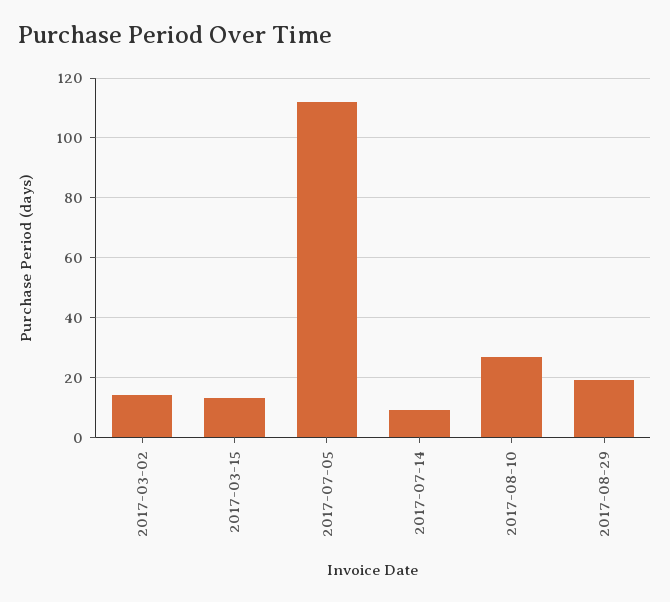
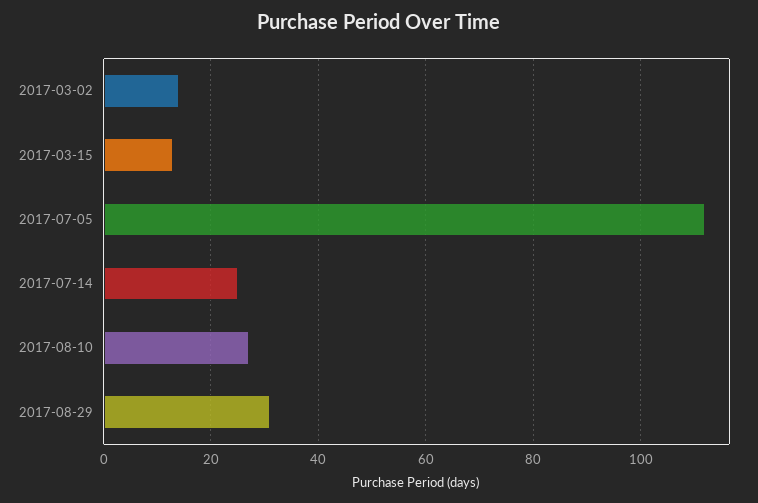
2017-07-14: 10 -> 25
2017-08-29: 20 -> 30

